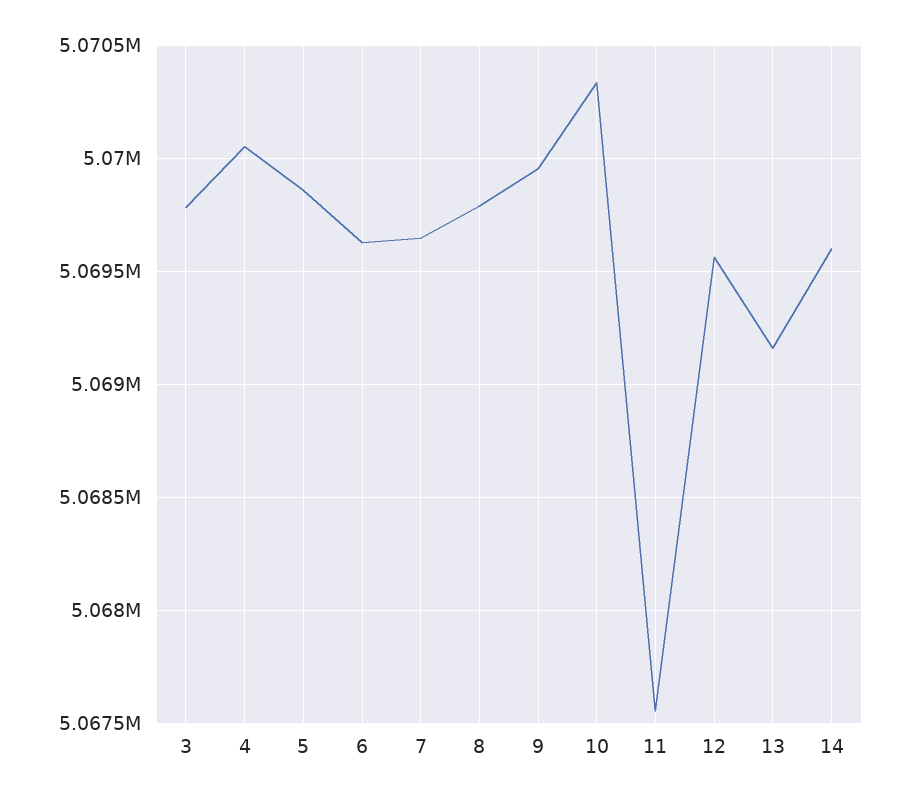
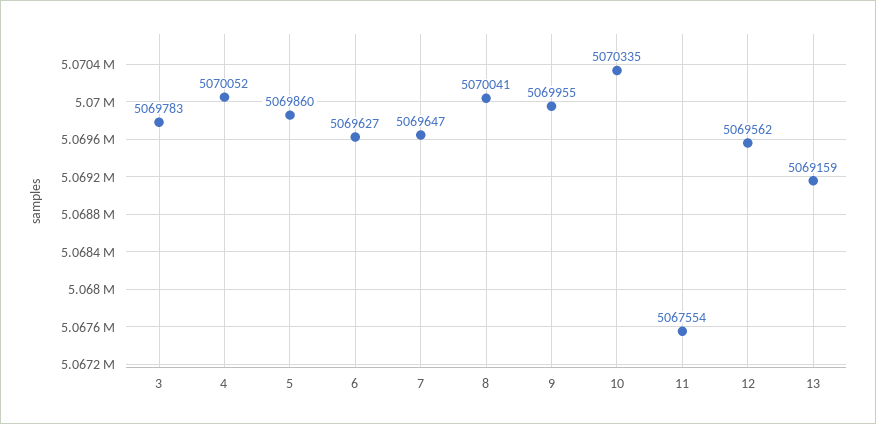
8: 5069800 -> 5070041
14: 5069600 -> none

